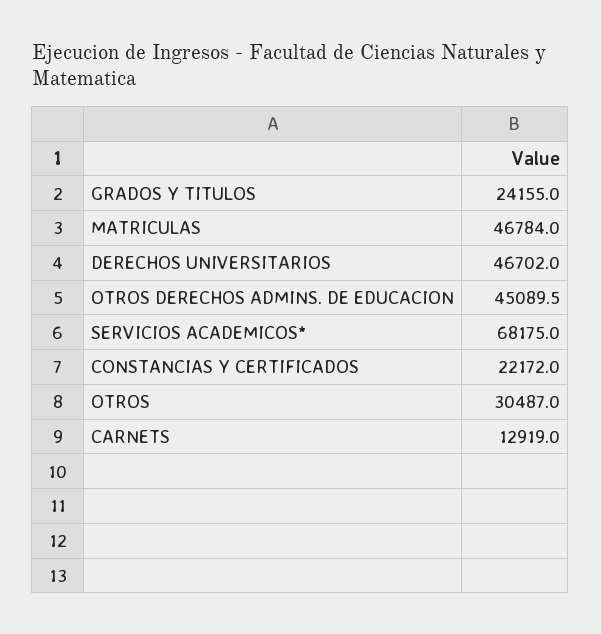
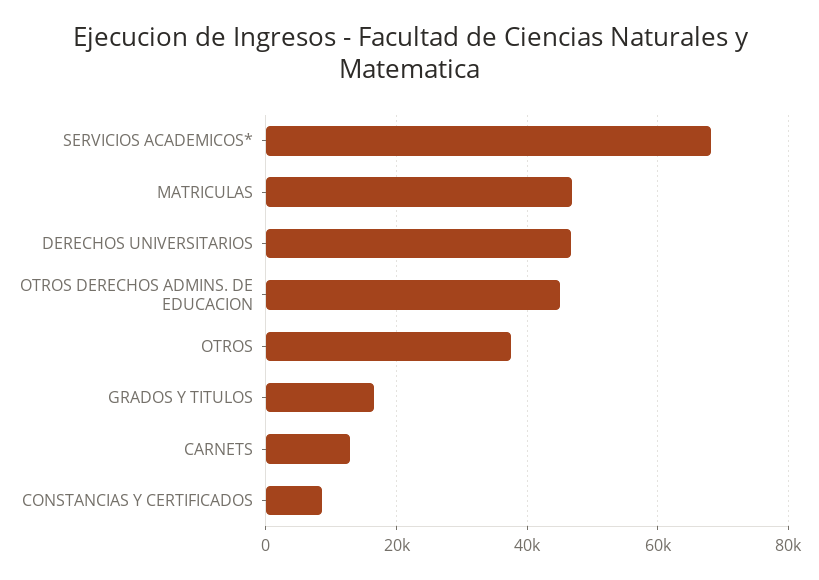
GRADOS Y TITULOS: 24155 -> 16000
CONSTANCIAS Y CERTIFICADOS: 22172 -> 8000
OTROS: 30487 -> 38000

